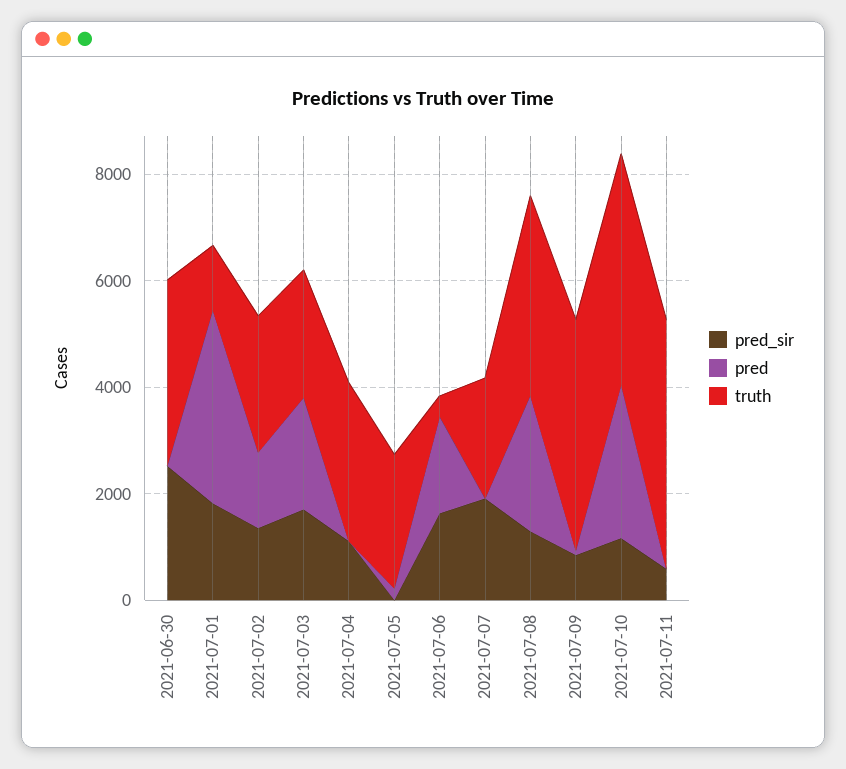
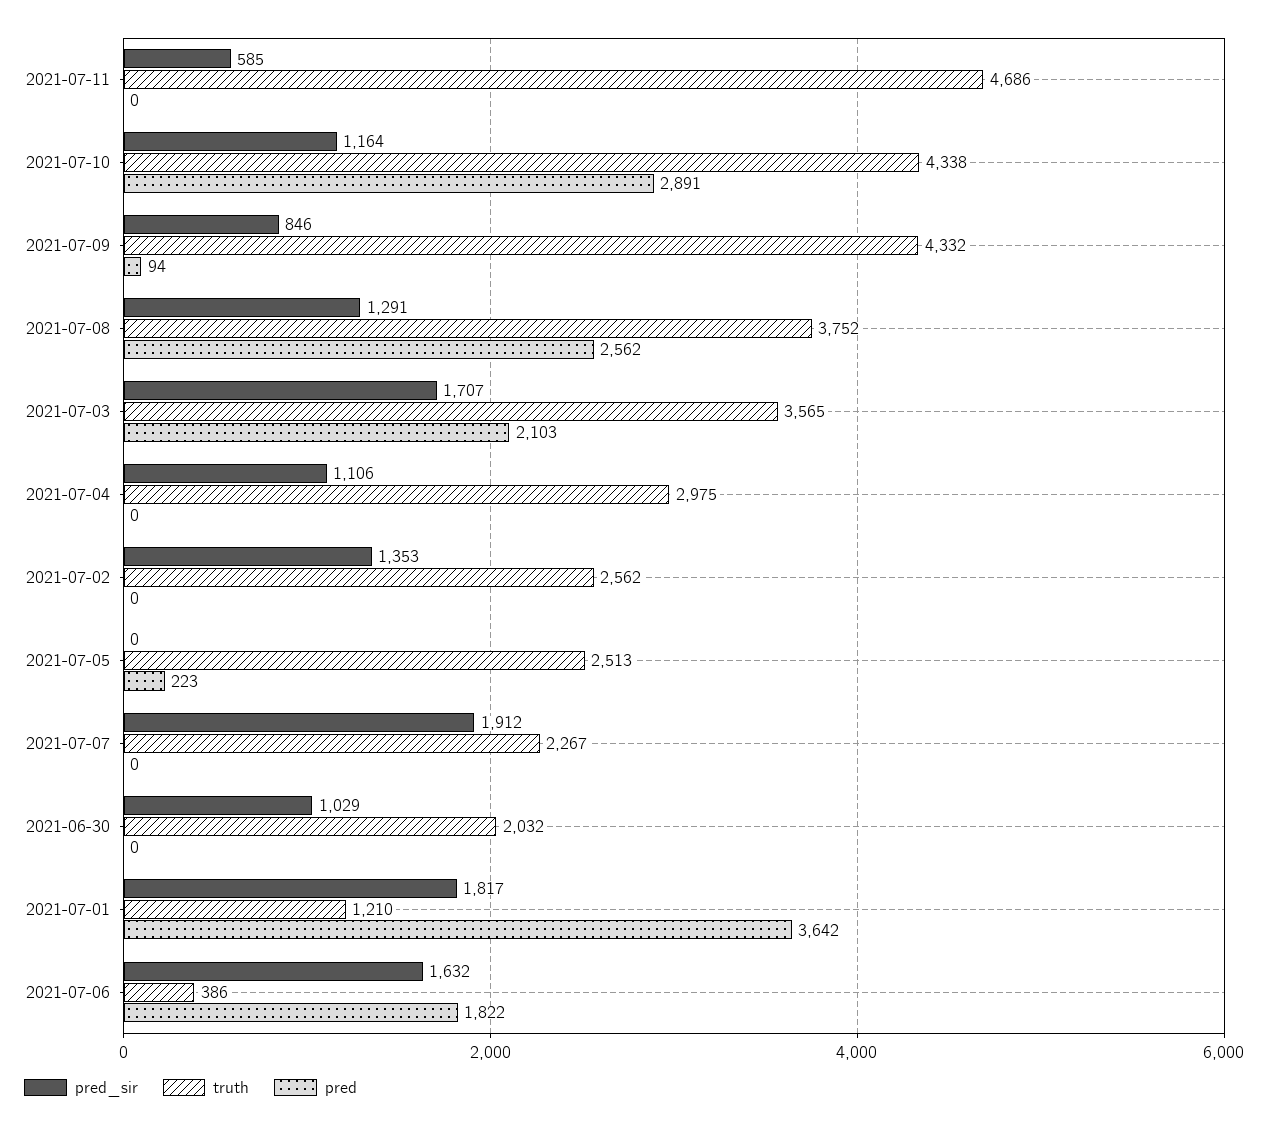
pred_sir, 2021-06-30: 2500 -> 1029
truth, 2021-06-30: 3500 -> 2032
pred, 2021-07-02: 1500 -> 0
truth, 2021-07-03: 2500 -> 3565

